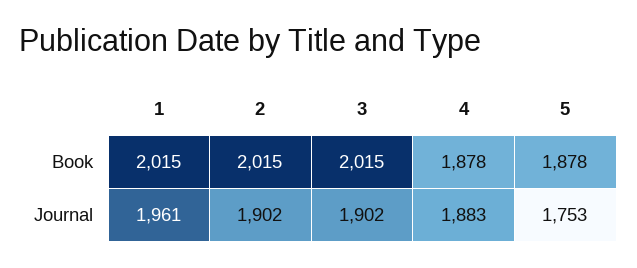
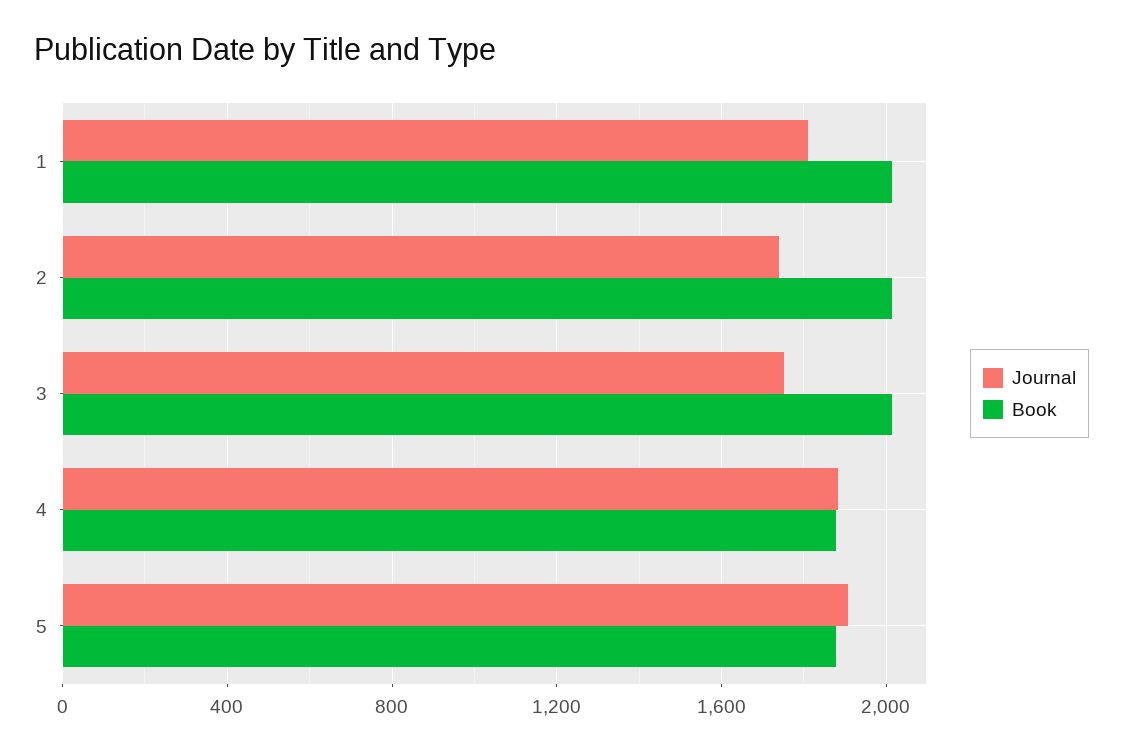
Journal, 1: 1961 -> 1800
Journal, 2: 1902 -> 1750
Journal, 3: 1902 -> 1750
Journal, 5: 1753 -> 1900

